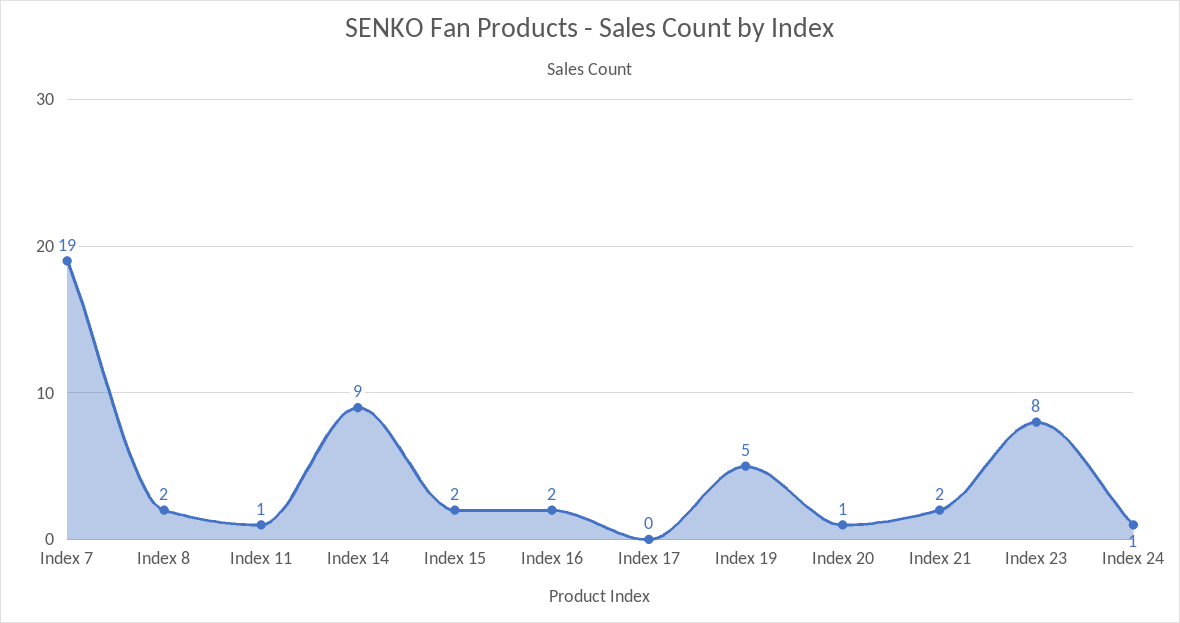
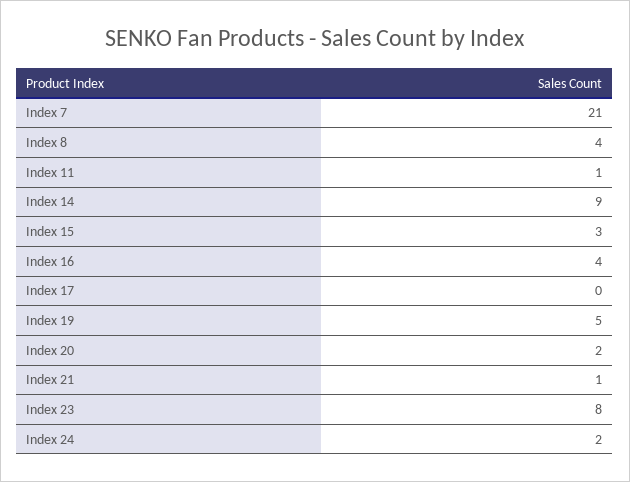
Index 7: 19 -> 21
Index 8: 2 -> 4
Index 15: 2 -> 3
Index 16: 2 -> 4
Index 20: 1 -> 2
Index 21: 2 -> 1
Index 24: 1 -> 2

